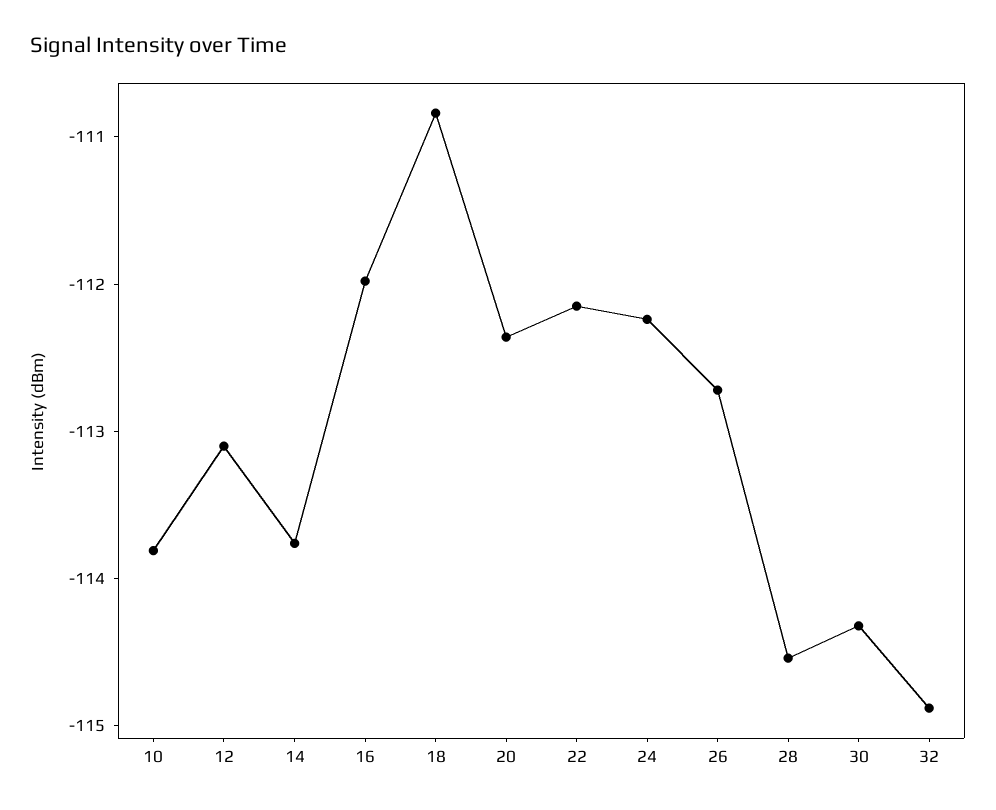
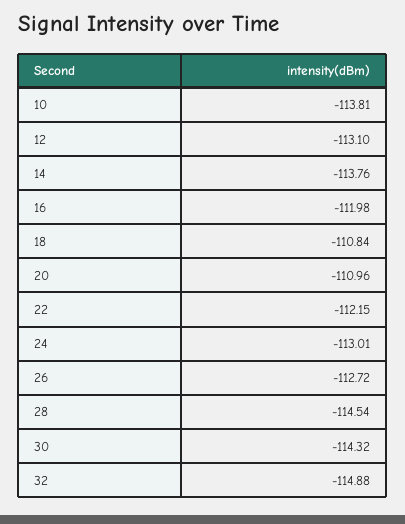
20: -112.4 -> -110.96
24: -112.2 -> -113.01

